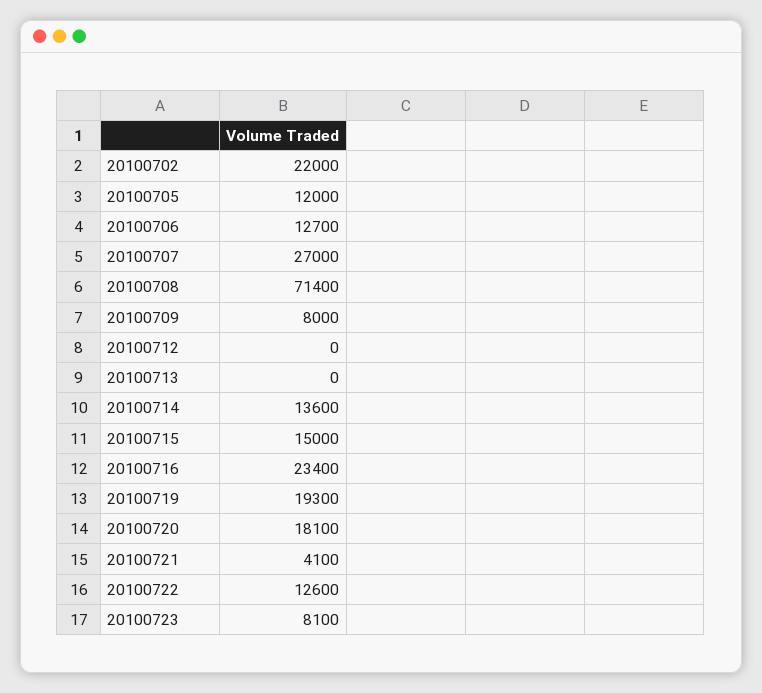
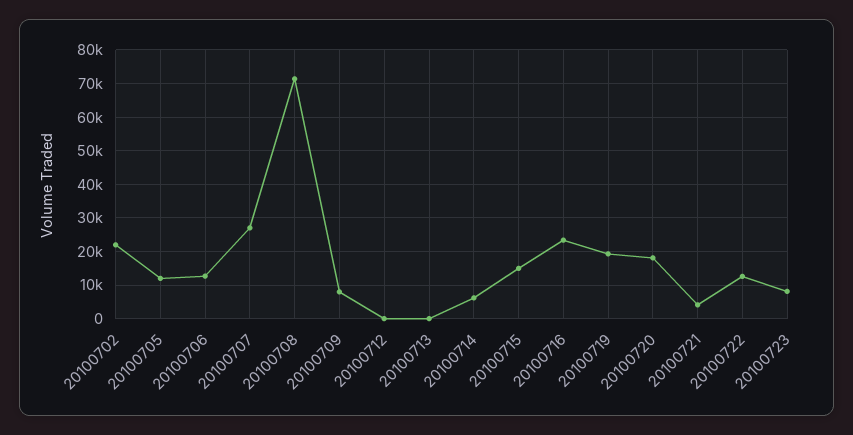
20100714: 13600 -> 6000

